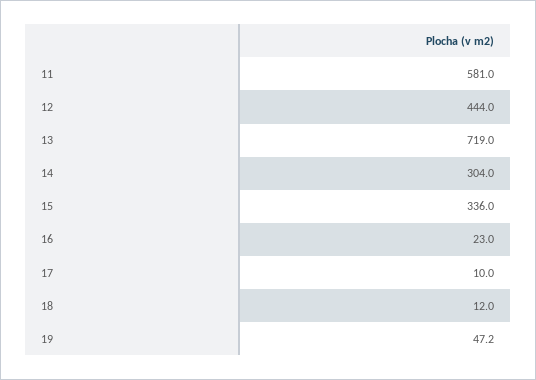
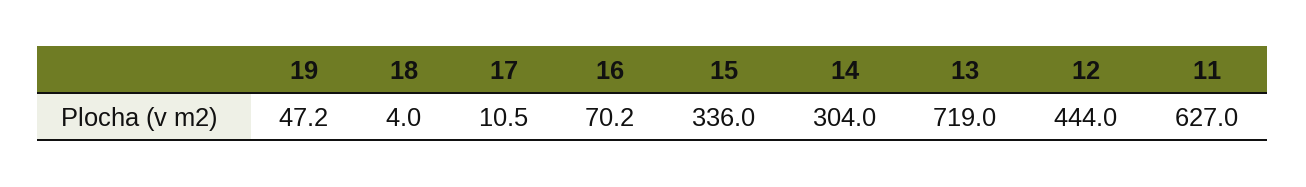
11: 581 -> 627
16: 23 -> 70.2
17: 10 -> 10.5
18: 12 -> 4

